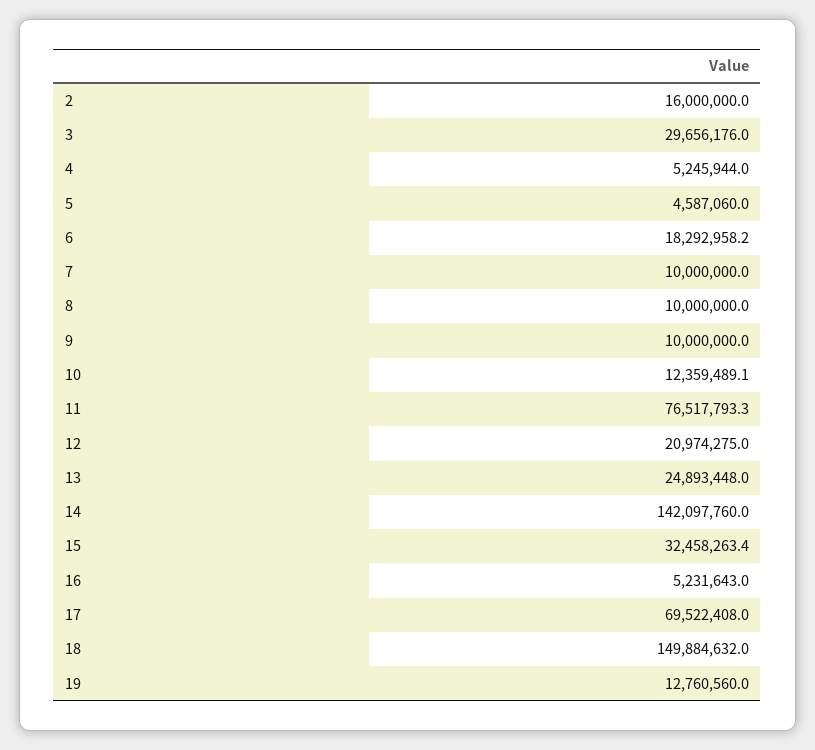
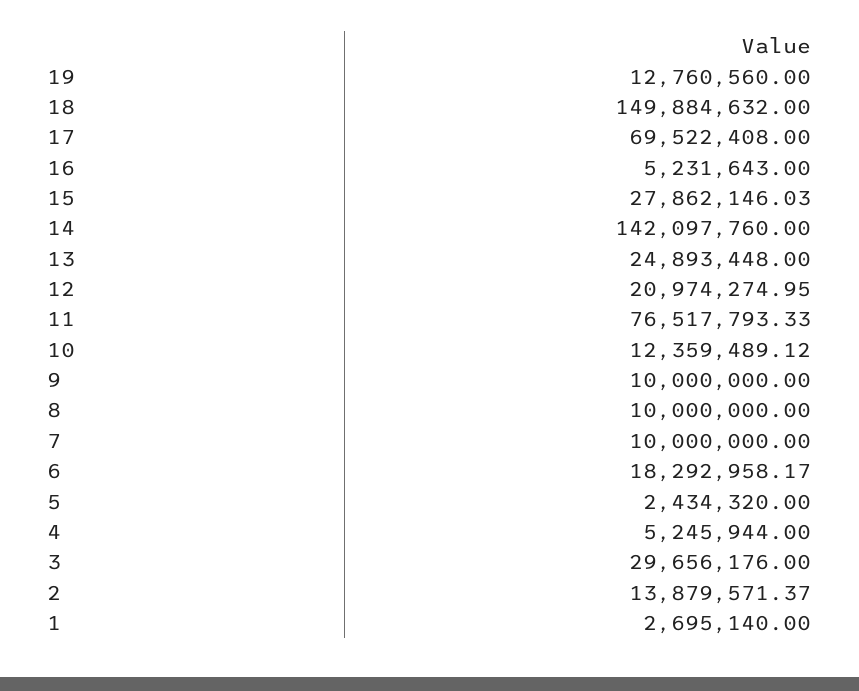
2: 16000000 -> 13879571.37
5: 4587060 -> 2434320
15: 32458263.4 -> 27862146.03
1: none -> 2695140

